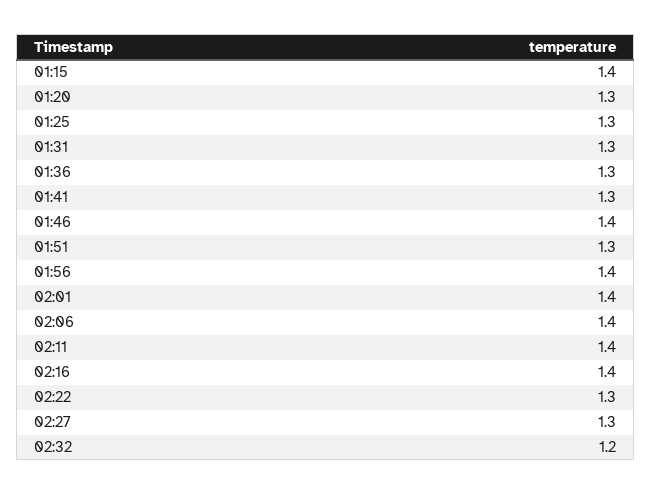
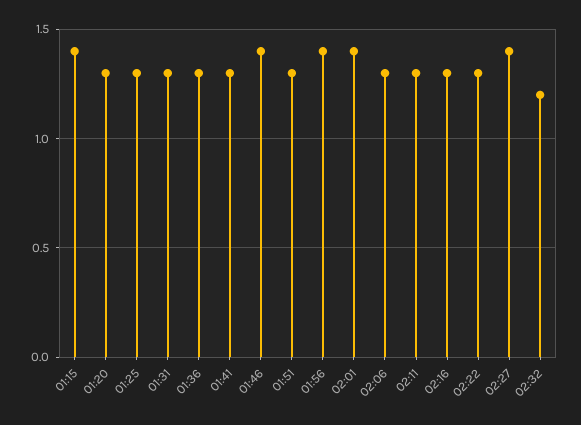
02:06: 1.4 -> 1.3
02:11: 1.4 -> 1.3
02:16: 1.4 -> 1.3
02:27: 1.3 -> 1.4

